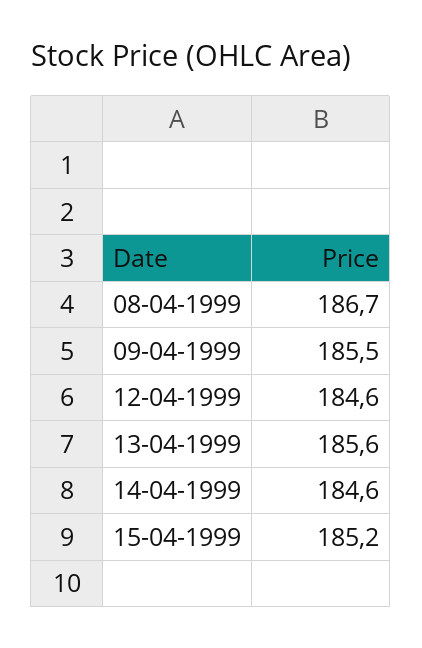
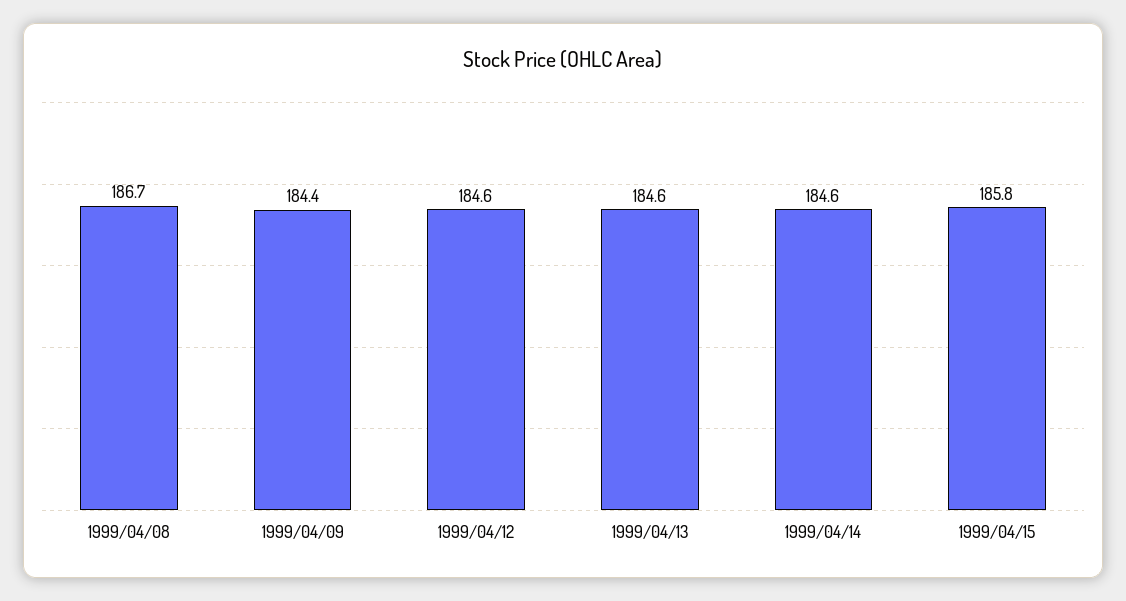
09-04-1999: 185.5 -> 184.4
13-04-1999: 185.6 -> 184.6
15-04-1999: 185.2 -> 185.8

